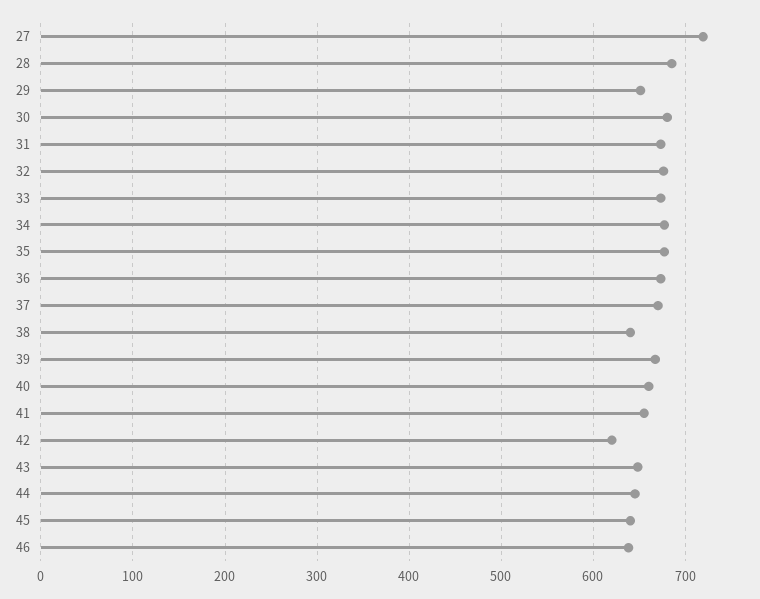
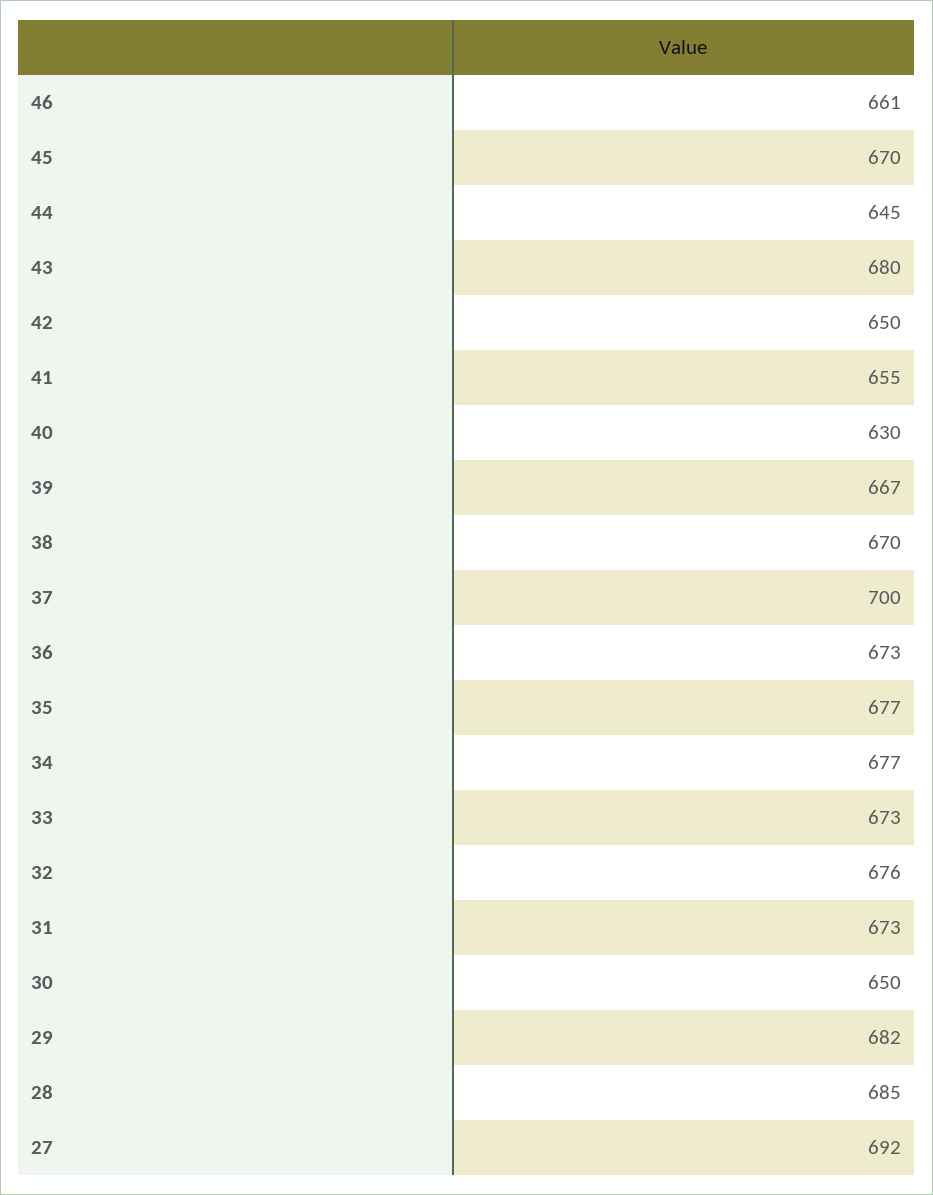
27: 720 -> 692
29: 650 -> 682
30: 680 -> 650
37: 670 -> 700
38: 640 -> 670
40: 660 -> 630
42: 620 -> 650
43: 650 -> 680
45: 640 -> 670
46: 640 -> 661

